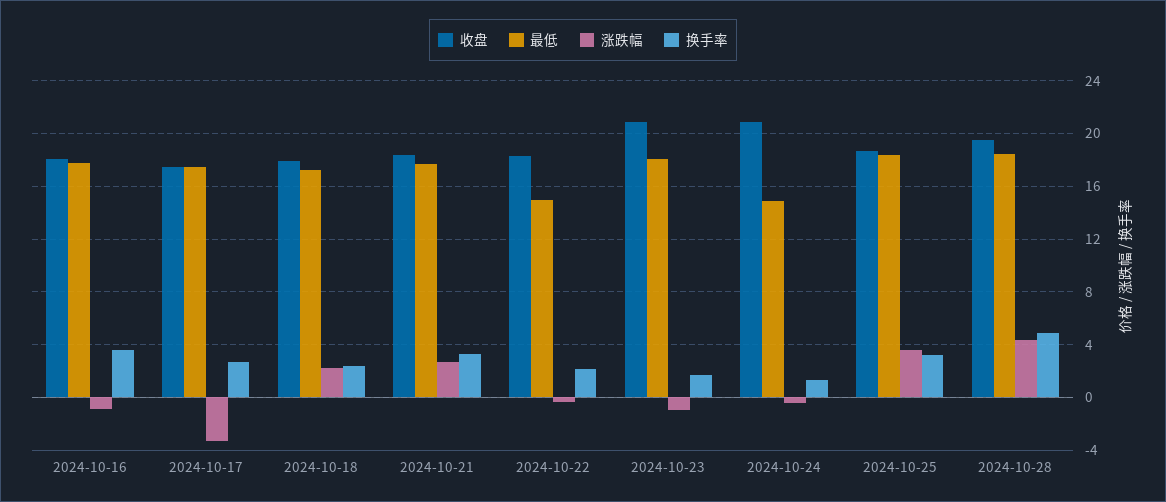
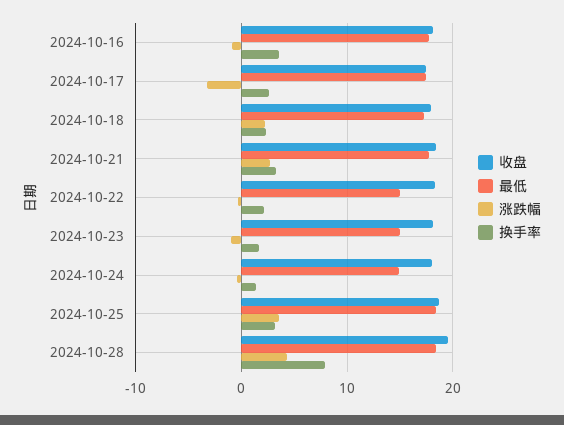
收盘, 2024-10-23: 21 -> 18
最低, 2024-10-23: 18 -> 15
收盘, 2024-10-24: 21 -> 18
换手率, 2024-10-28: 5 -> 8

